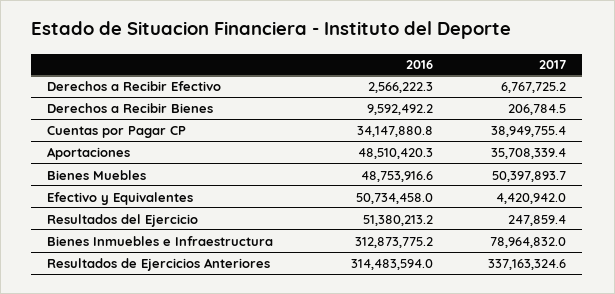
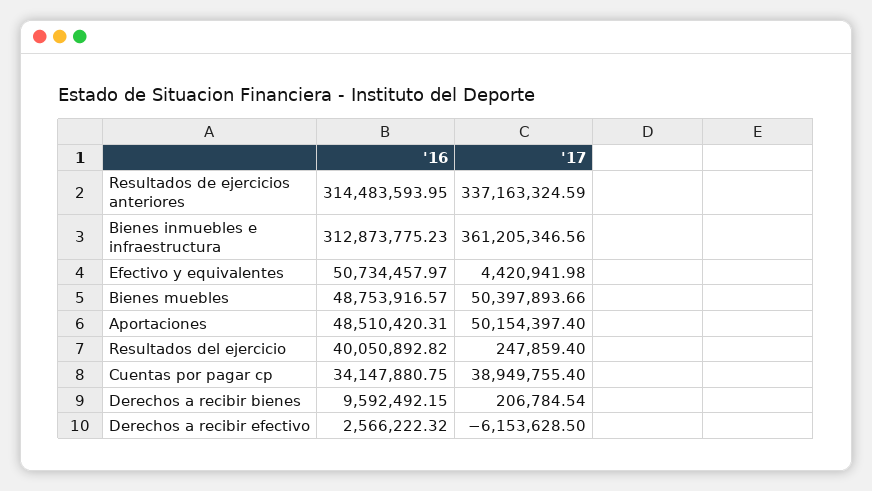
2017, Derechos a Recibir Efectivo: 6767725.2 -> -6153628.5
2017, Aportaciones: 35708339.4 -> 50154397.4
2016, Resultados del Ejercicio: 51380213.2 -> 40050892.82
2017, Bienes Inmuebles e Infraestructura: 78964832 -> 361205346.56

